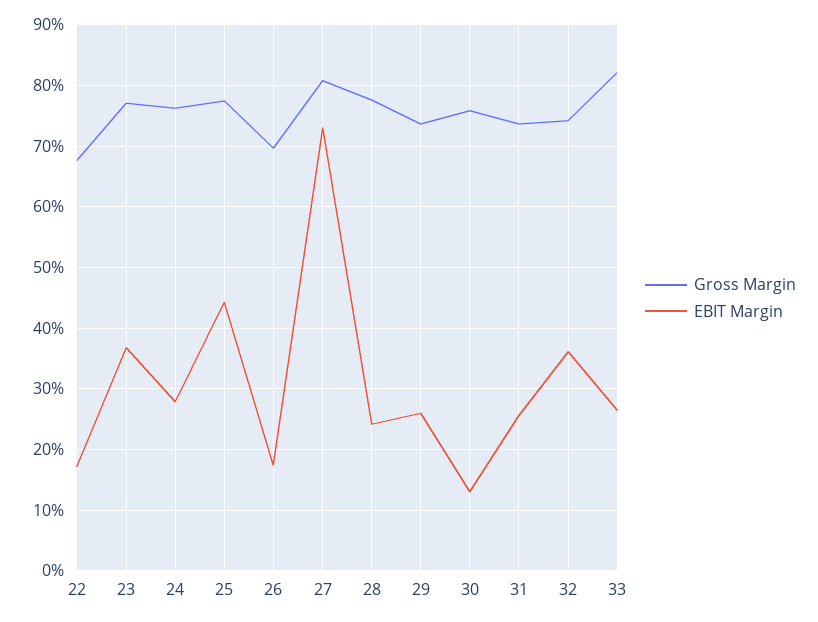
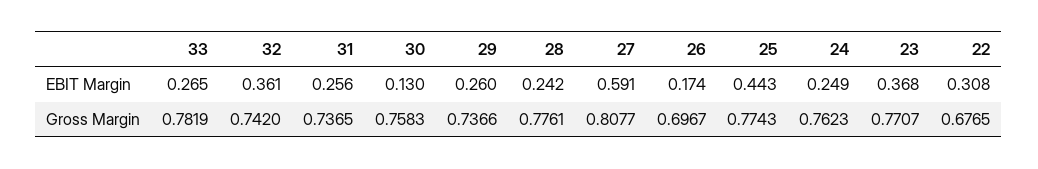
EBIT Margin, 22: 0.17 -> 0.308
EBIT Margin, 24: 0.28 -> 0.249
EBIT Margin, 27: 0.73 -> 0.591
Gross Margin, 33: 0.82 -> 0.7819

